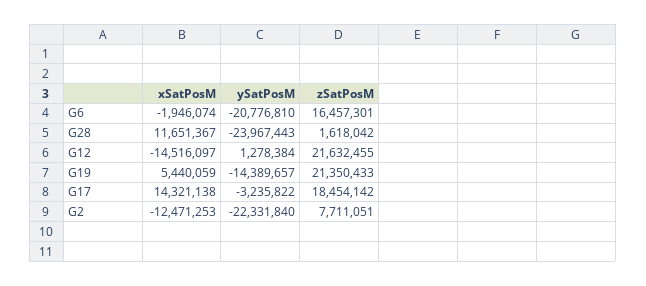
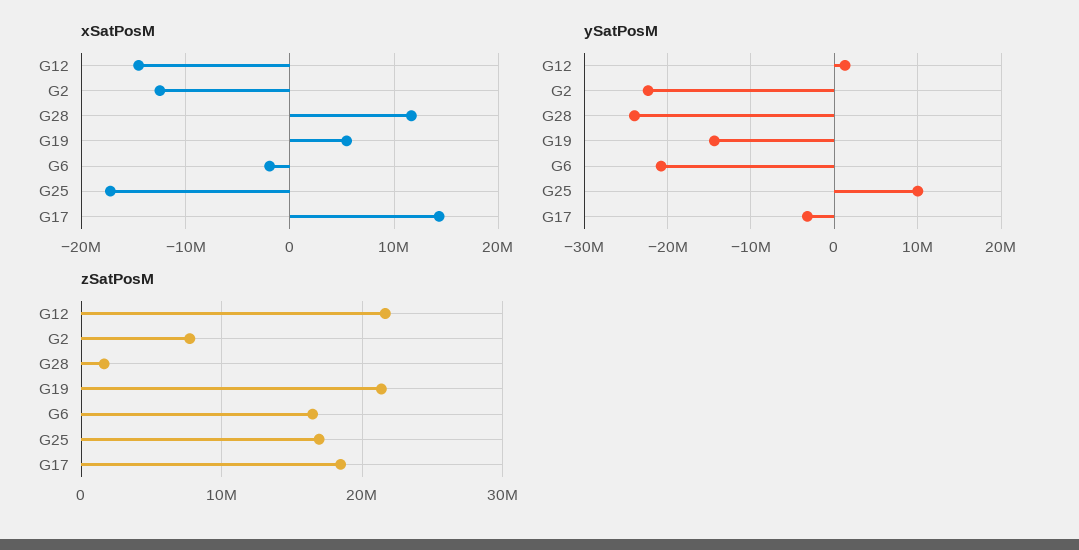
xSatPosM, G25: none -> -17000000
ySatPosM, G25: none -> 10000000
zSatPosM, G25: none -> 17000000

